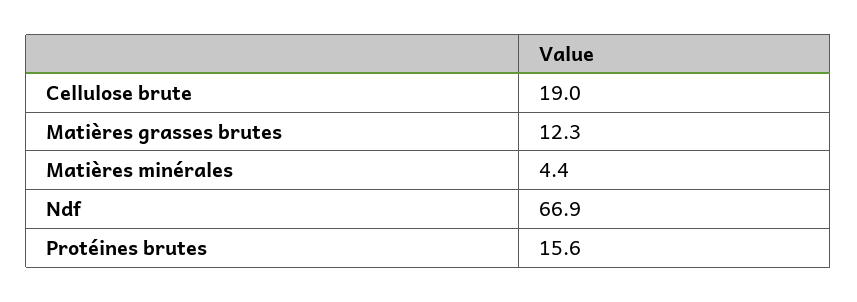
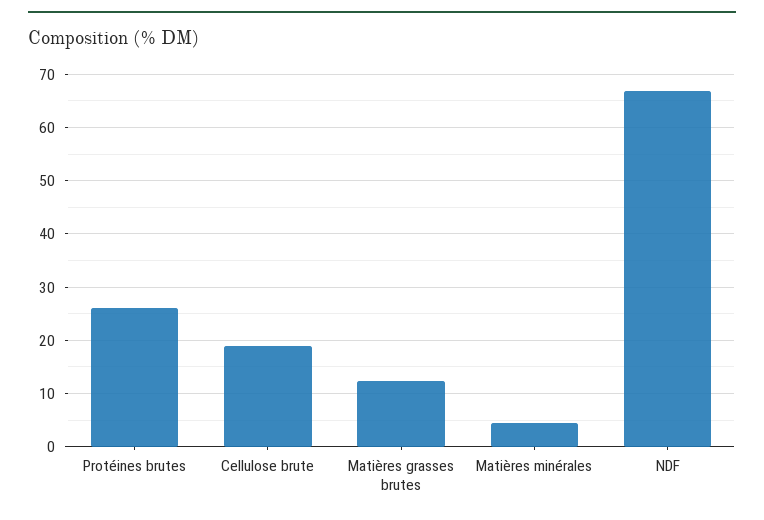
Protéines brutes: 15.6 -> 26

